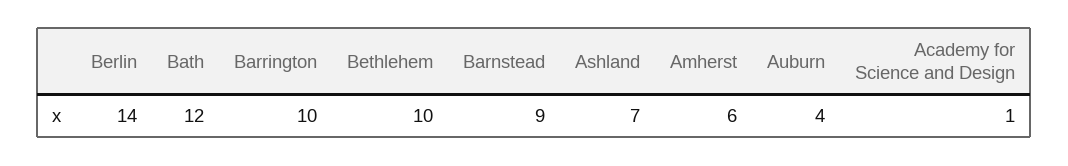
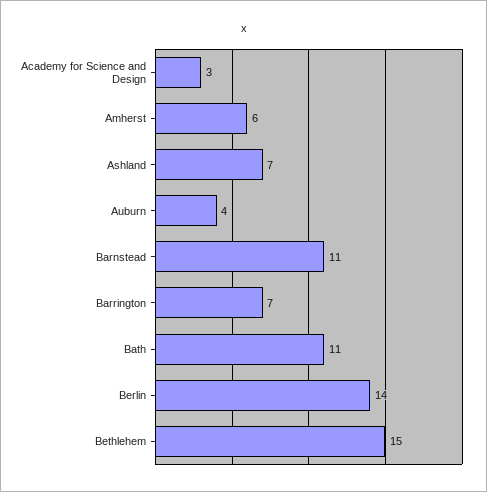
Bath: 12 -> 11
Barrington: 10 -> 7
Bethlehem: 10 -> 15
Barnstead: 9 -> 11
Academy for Science and Design: 1 -> 3

